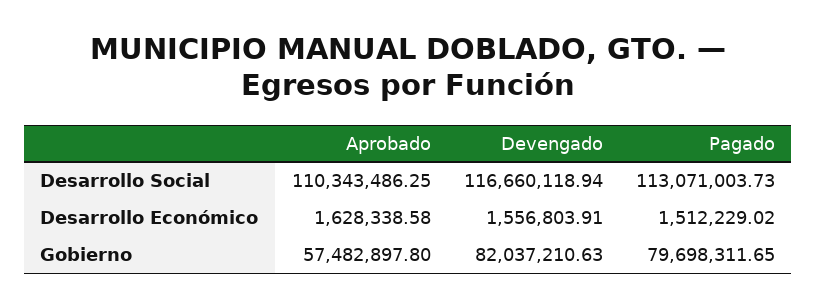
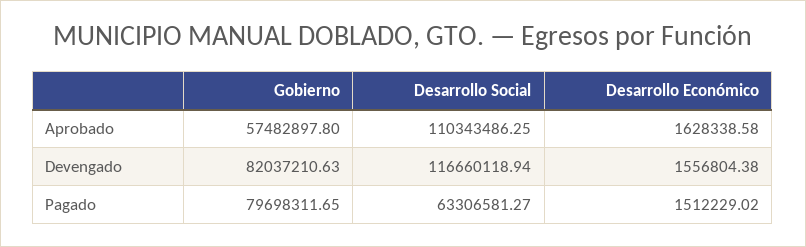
Pagado, Desarrollo Social: 113071003.73 -> 63306581.27
Devengado, Desarrollo Económico: 1556803.91 -> 1556804.38

